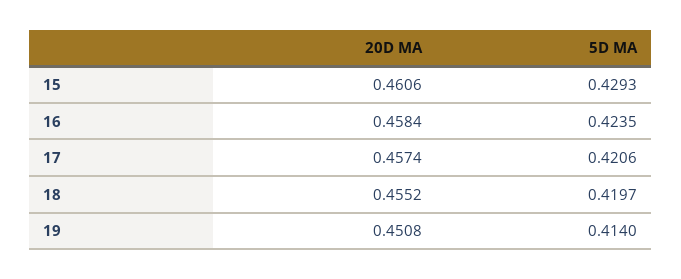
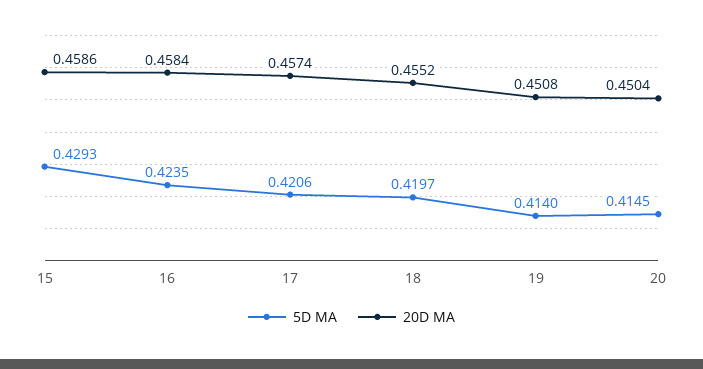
20D MA, 15: 0.4606 -> 0.4586
5D MA, 20: none -> 0.4145
20D MA, 20: none -> 0.4504

